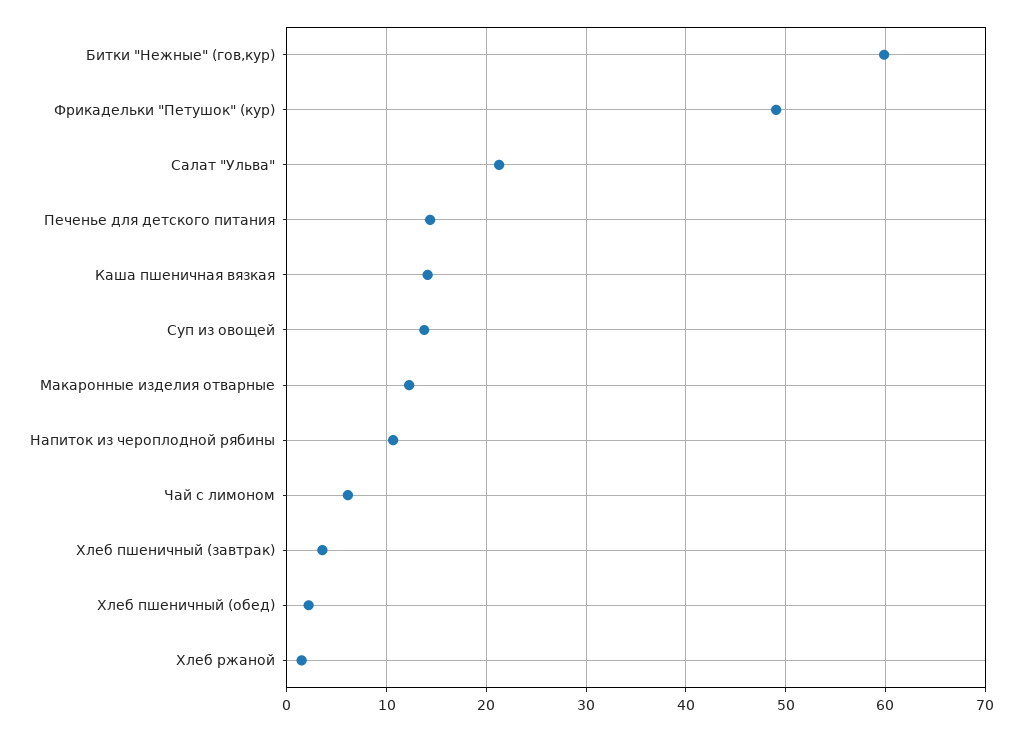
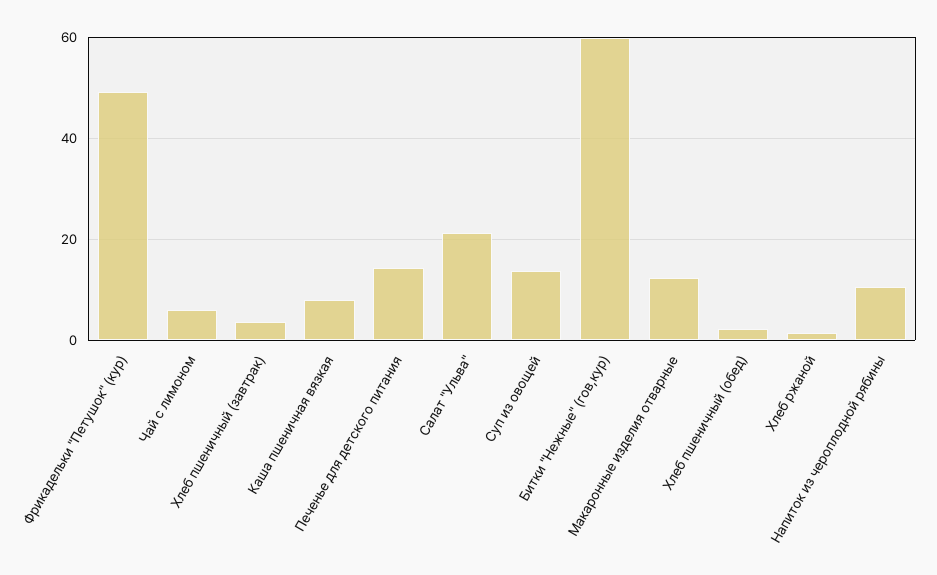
Каша пшеничная вязкая: 14 -> 8

